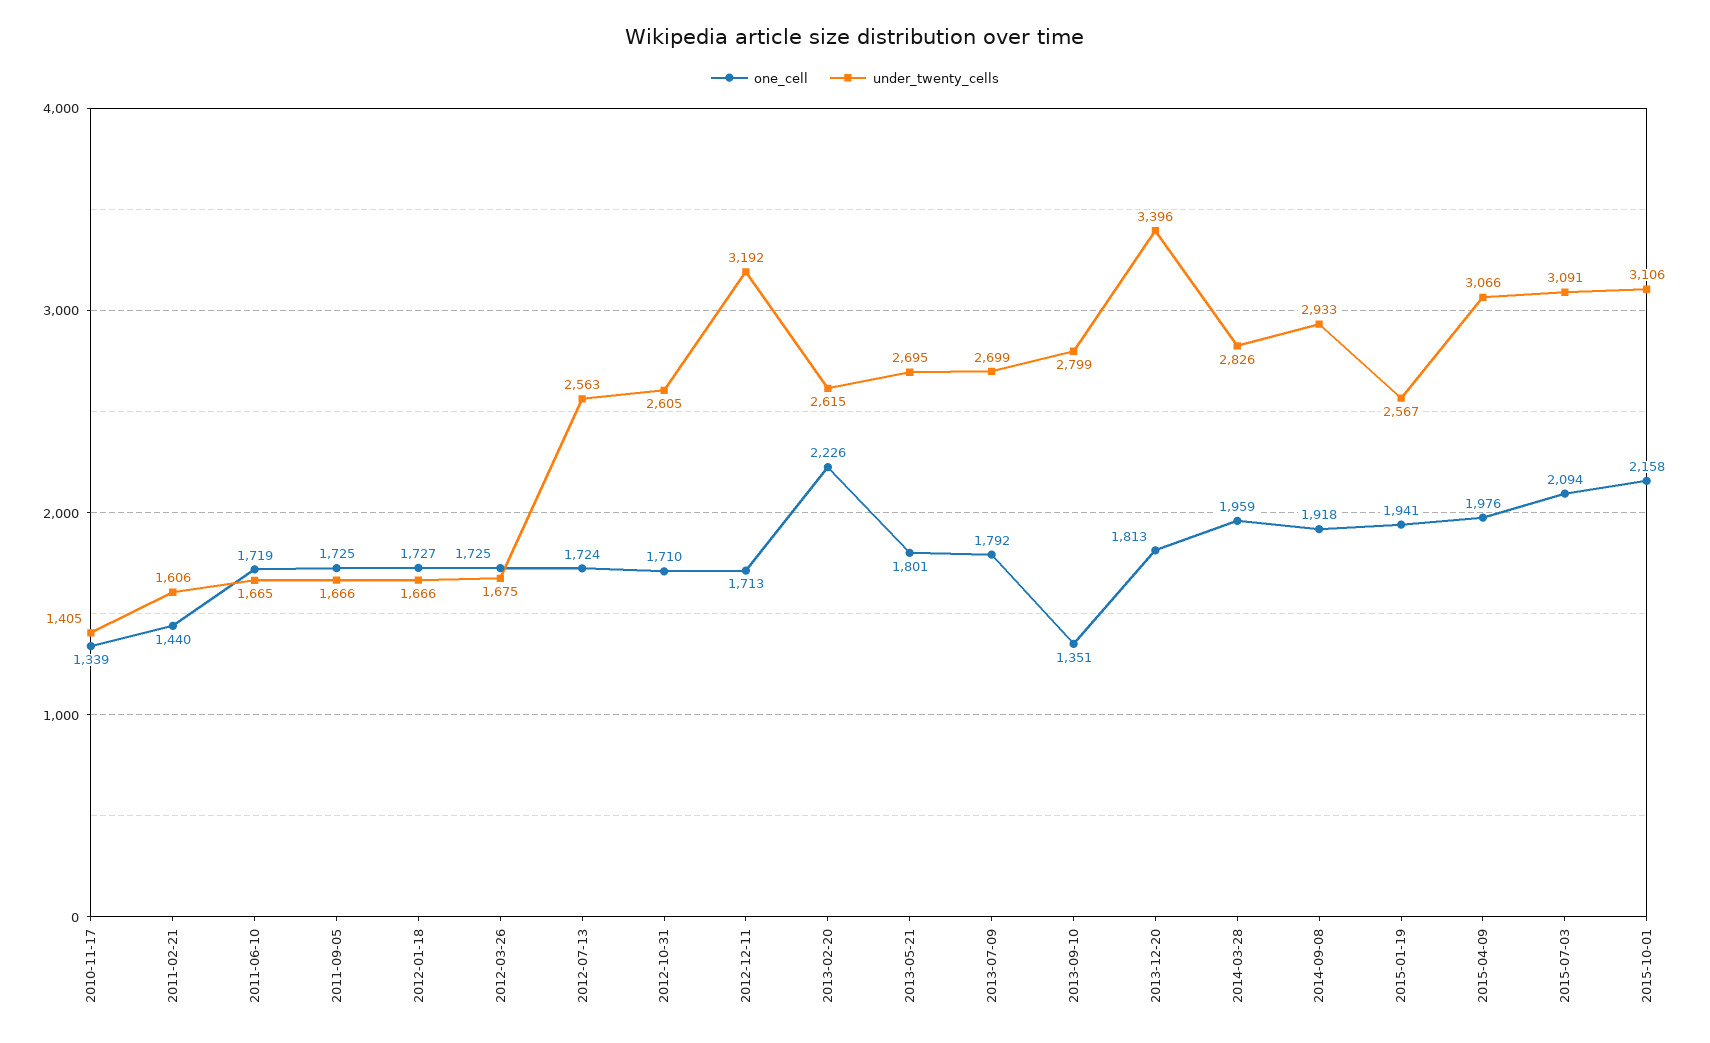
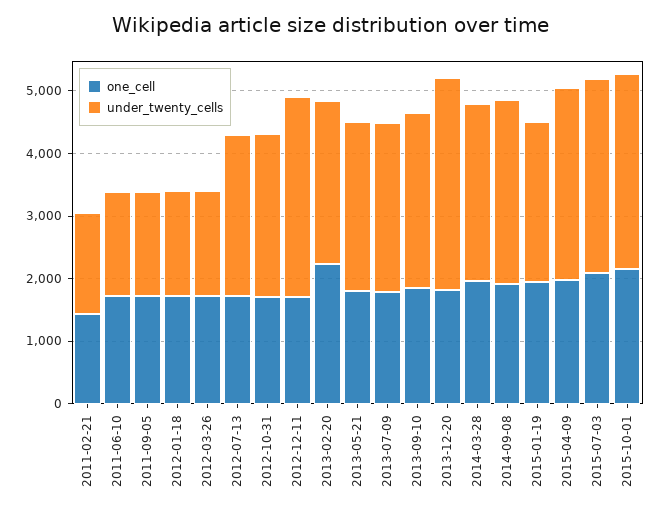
one_cell, 2010-11-17: 1339 -> none
under_twenty_cells, 2010-11-17: 1405 -> none
one_cell, 2013-09-10: 1351 -> 1800

